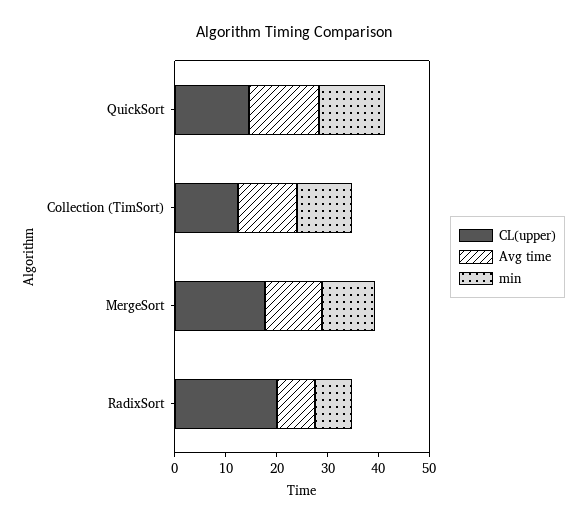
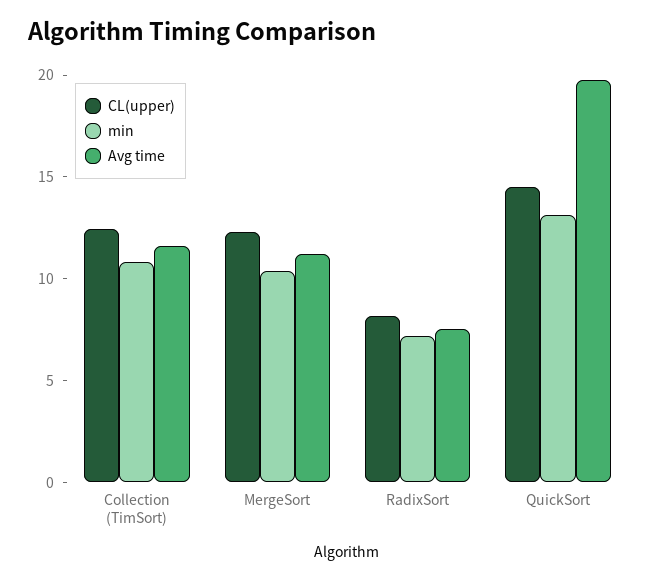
Avg time, QuickSort: 14 -> 20
CL(upper), MergeSort: 18 -> 12
CL(upper), RadixSort: 20 -> 8

